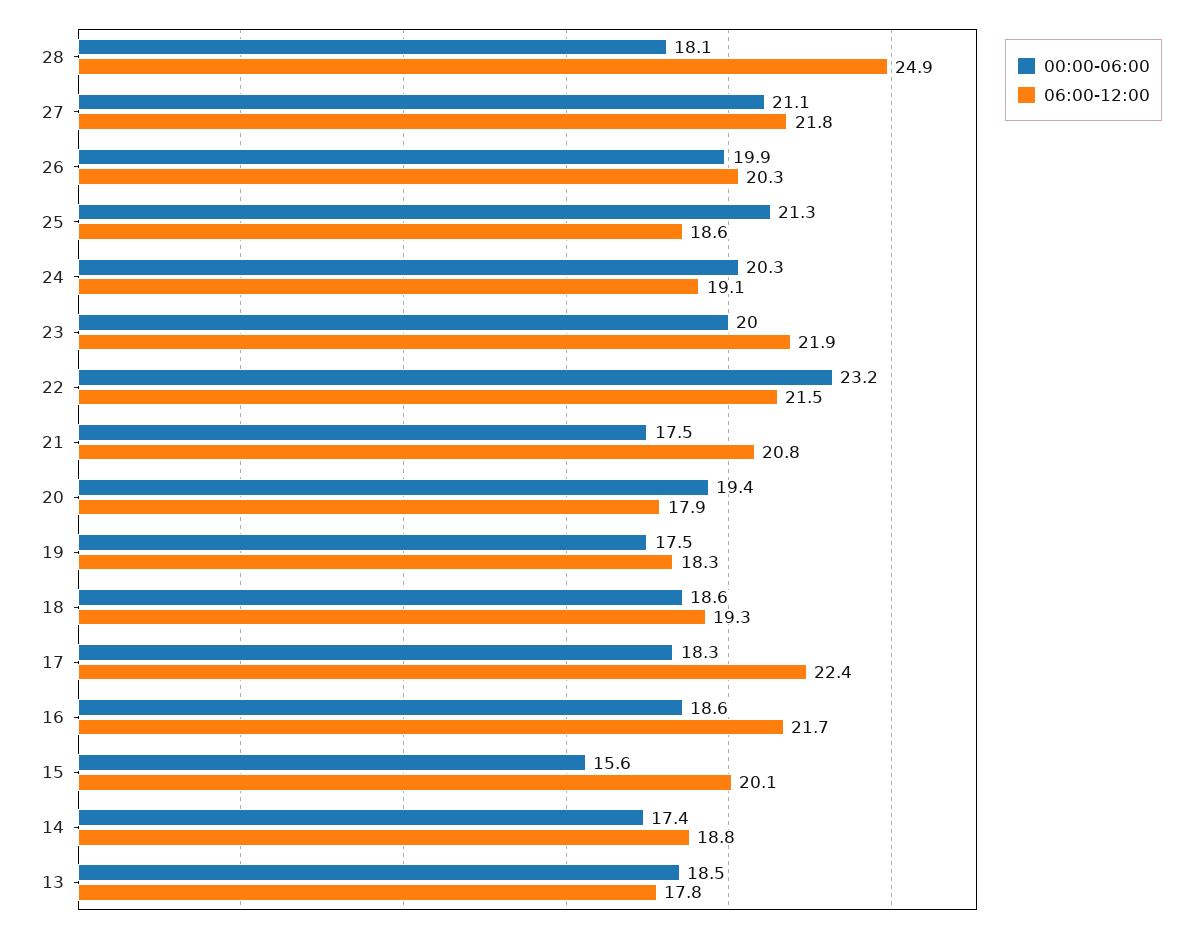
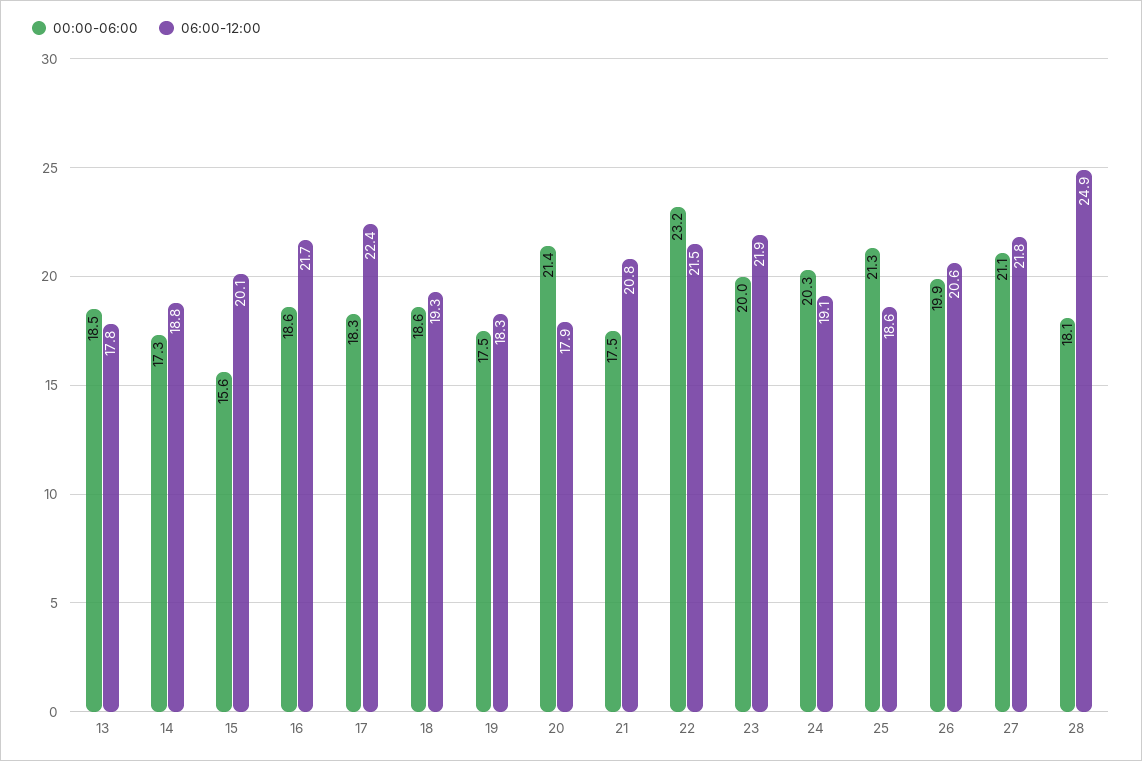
06:00-12:00, 26: 20.3 -> 20.6
00:00-06:00, 20: 19.4 -> 21.4
00:00-06:00, 14: 17.4 -> 17.3

